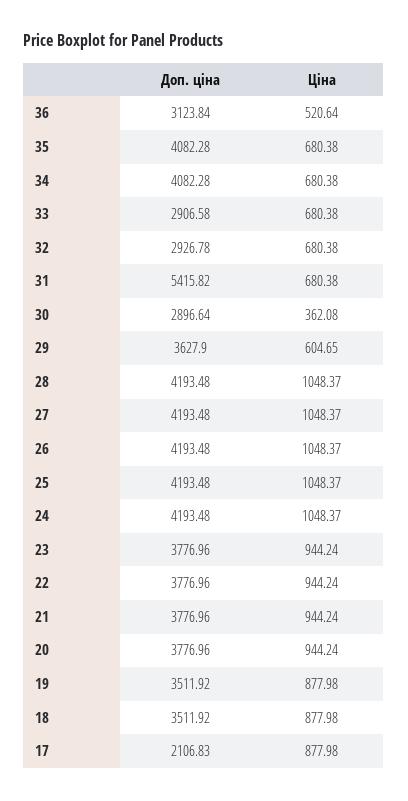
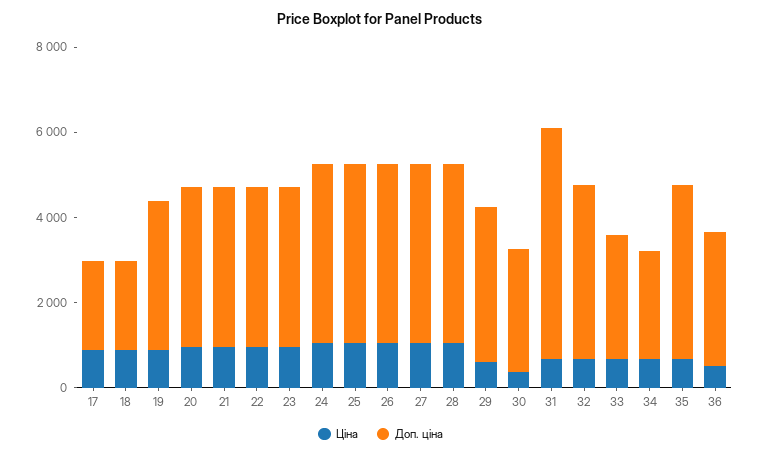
Доп. ціна, 34: 4082.28 -> 2500
Доп. ціна, 32: 2926.78 -> 4000
Доп. ціна, 18: 3511.92 -> 2000

